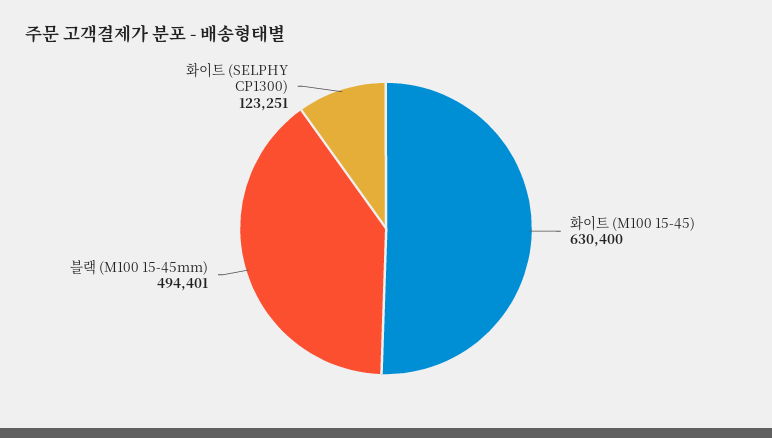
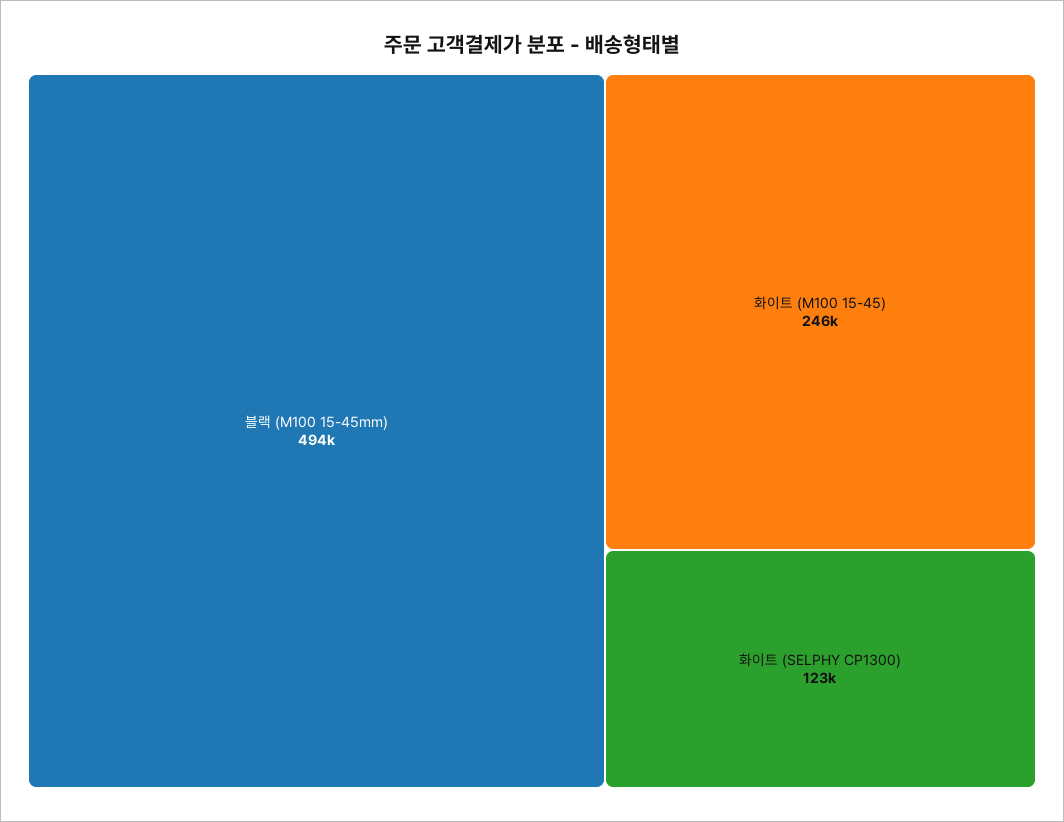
화이트 (M100 15-45): 630400 -> 246000

